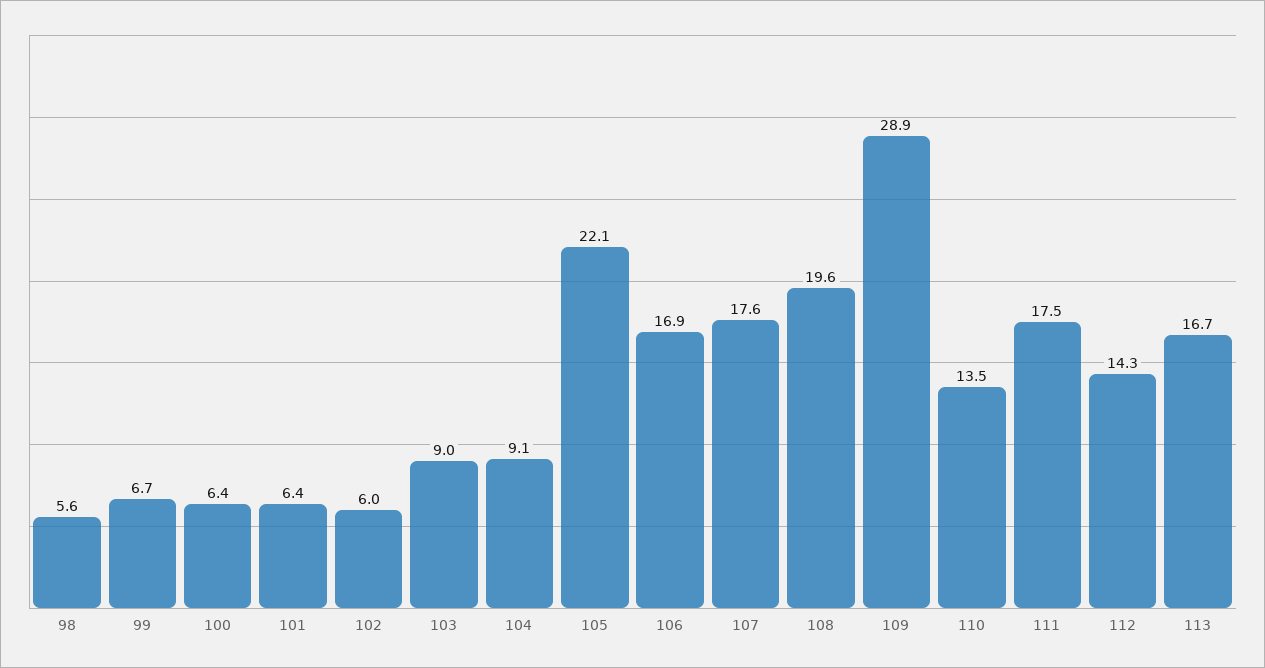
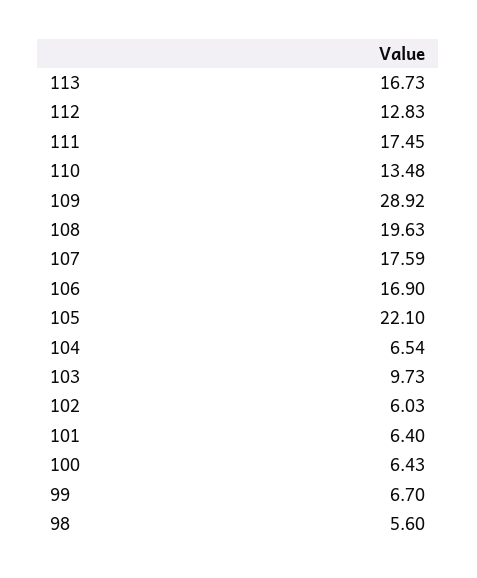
103: 9 -> 9.73
104: 9.1 -> 6.54
112: 14.3 -> 12.83

